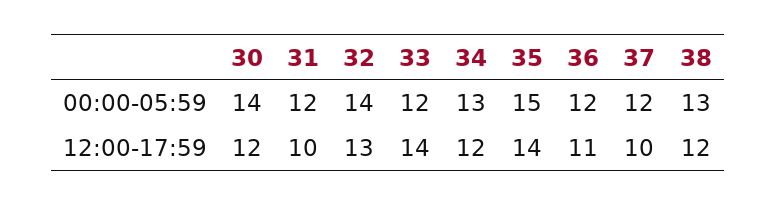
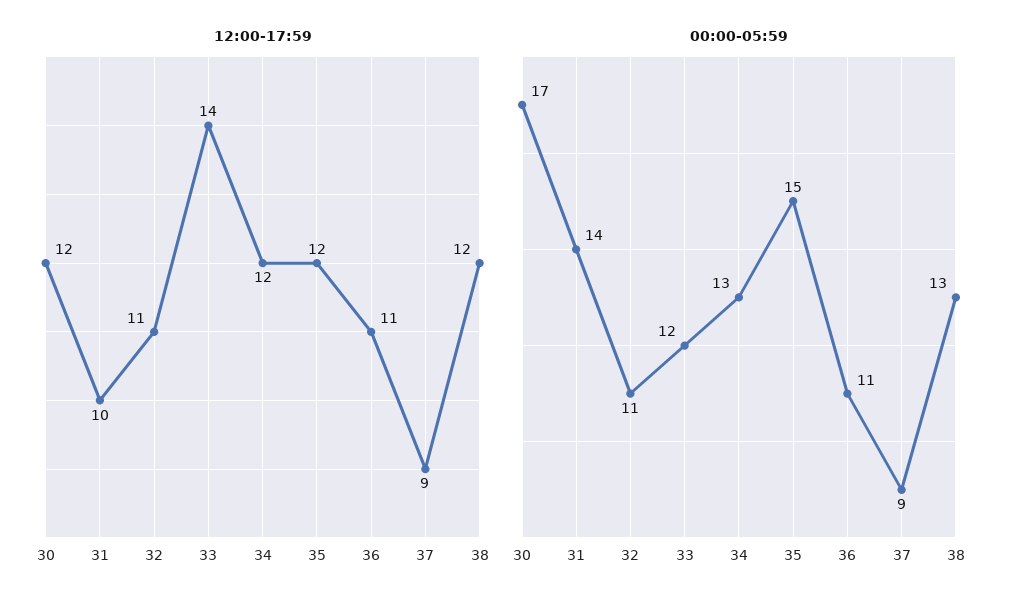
00:00-05:59, 30: 14 -> 17
00:00-05:59, 31: 12 -> 14
00:00-05:59, 32: 14 -> 11
00:00-05:59, 36: 12 -> 11
00:00-05:59, 37: 12 -> 9
12:00-17:59, 32: 13 -> 11
12:00-17:59, 35: 14 -> 12
12:00-17:59, 37: 10 -> 9

